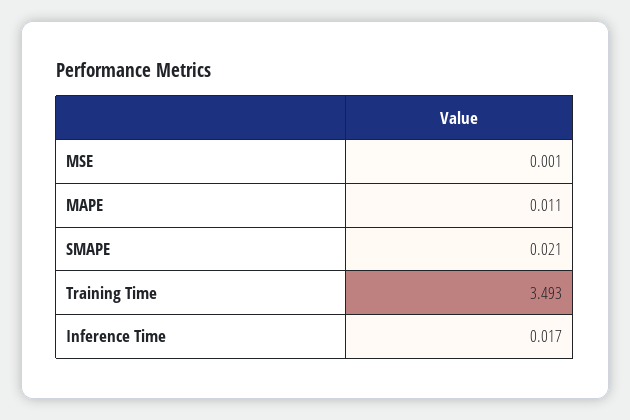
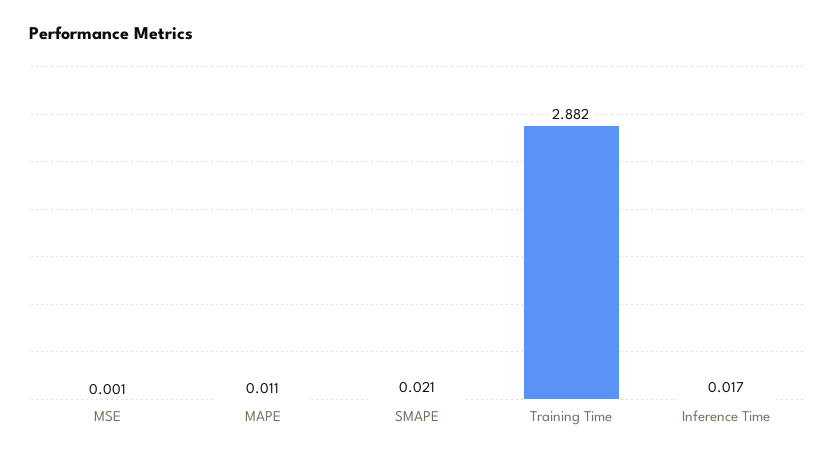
Training Time: 3.493 -> 2.882

